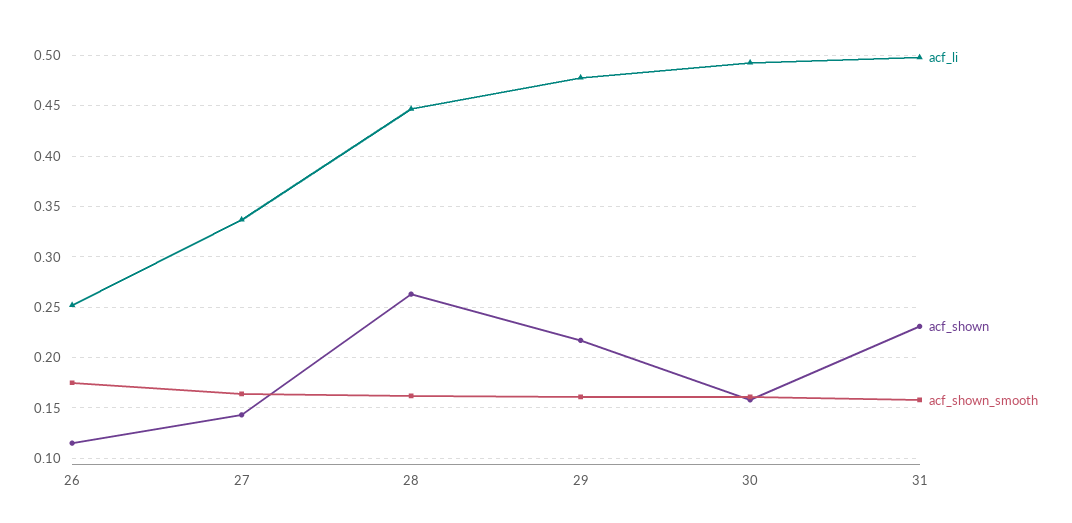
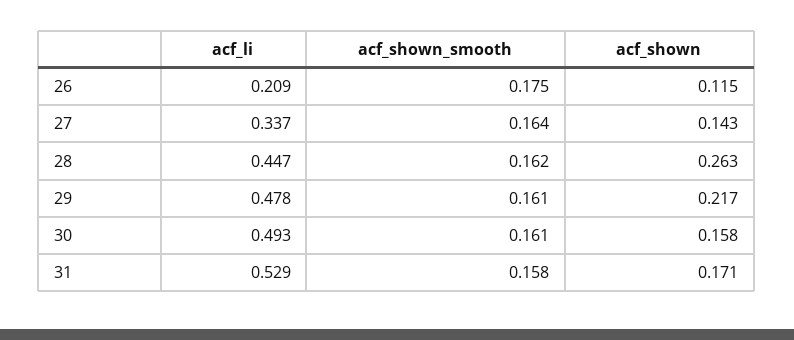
acf_li, 26: 0.25 -> 0.209
acf_li, 31: 0.5 -> 0.529
acf_shown, 31: 0.23 -> 0.171

